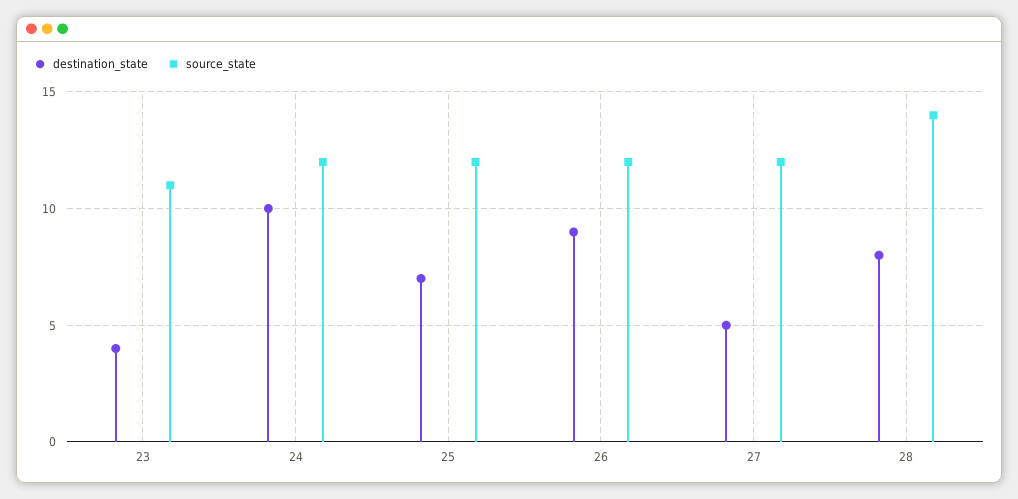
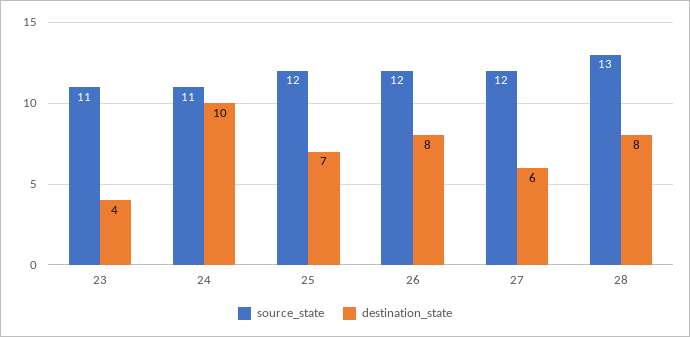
source_state, 24: 12 -> 11
destination_state, 26: 9 -> 8
destination_state, 27: 5 -> 6
source_state, 28: 14 -> 13

